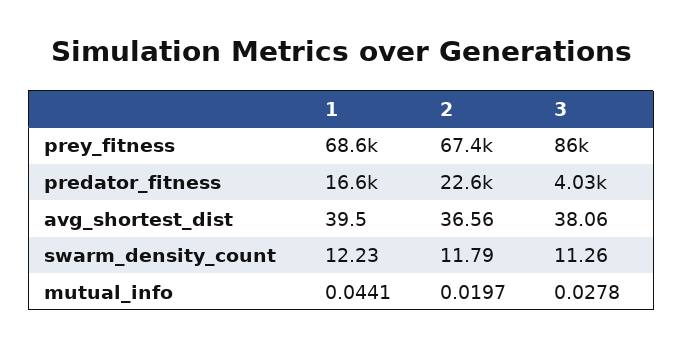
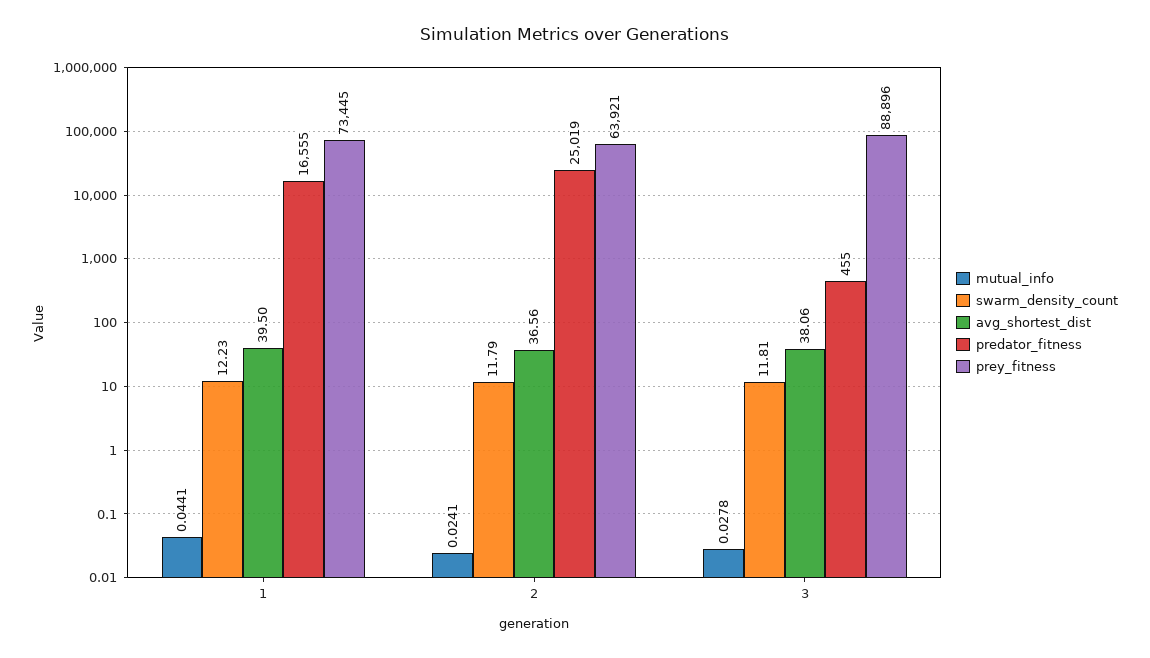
prey_fitness, 1: 68600 -> 73445
prey_fitness, 2: 67400 -> 63921
prey_fitness, 3: 86000 -> 88896
predator_fitness, 2: 22600 -> 25019
predator_fitness, 3: 4030 -> 455
swarm_density_count, 3: 11.26 -> 11.81
mutual_info, 2: 0.0197 -> 0.0241

